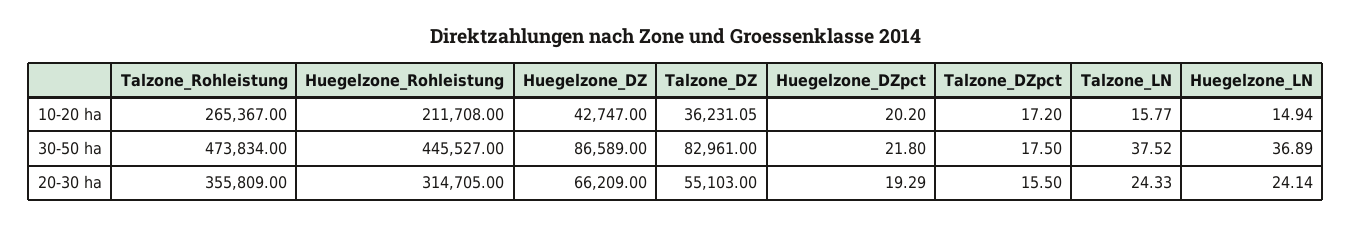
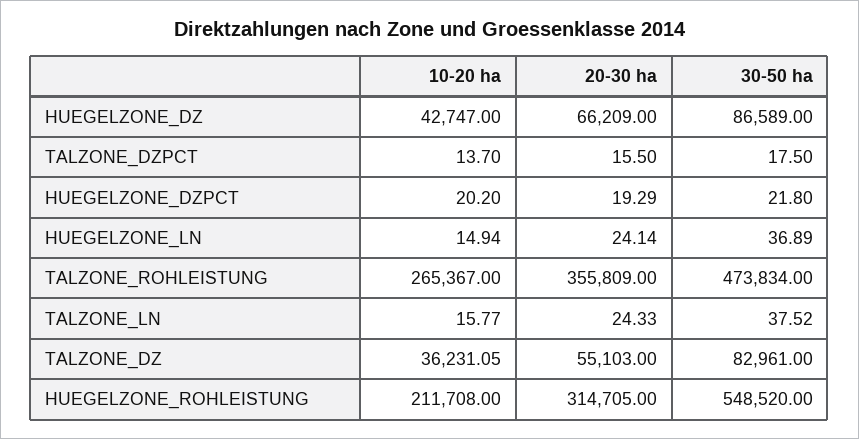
Talzone_DZpct, 10-20 ha: 17.2 -> 13.7
Huegelzone_Rohleistung, 30-50 ha: 445527 -> 548520

